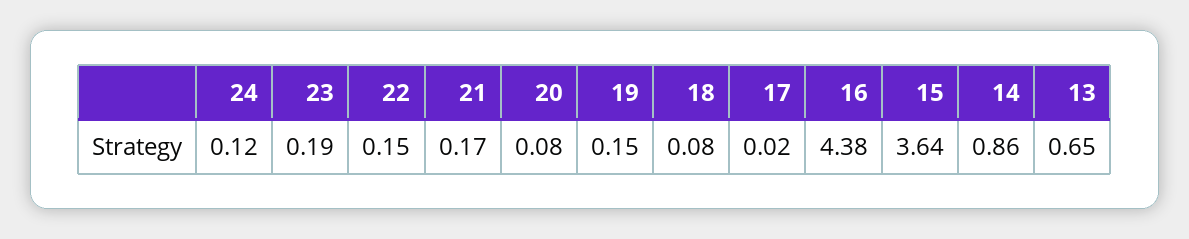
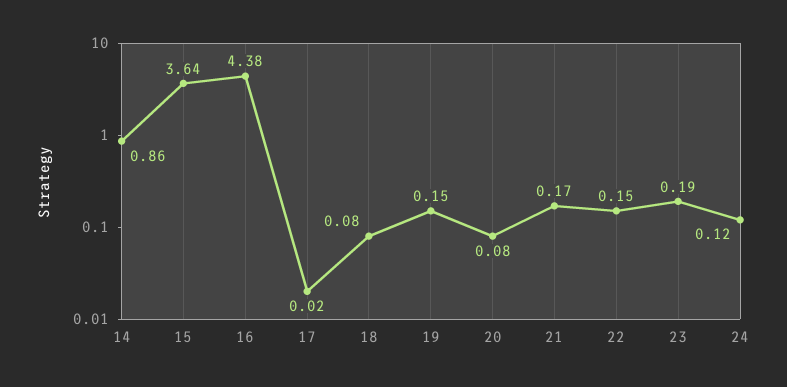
13: 0.65 -> none

